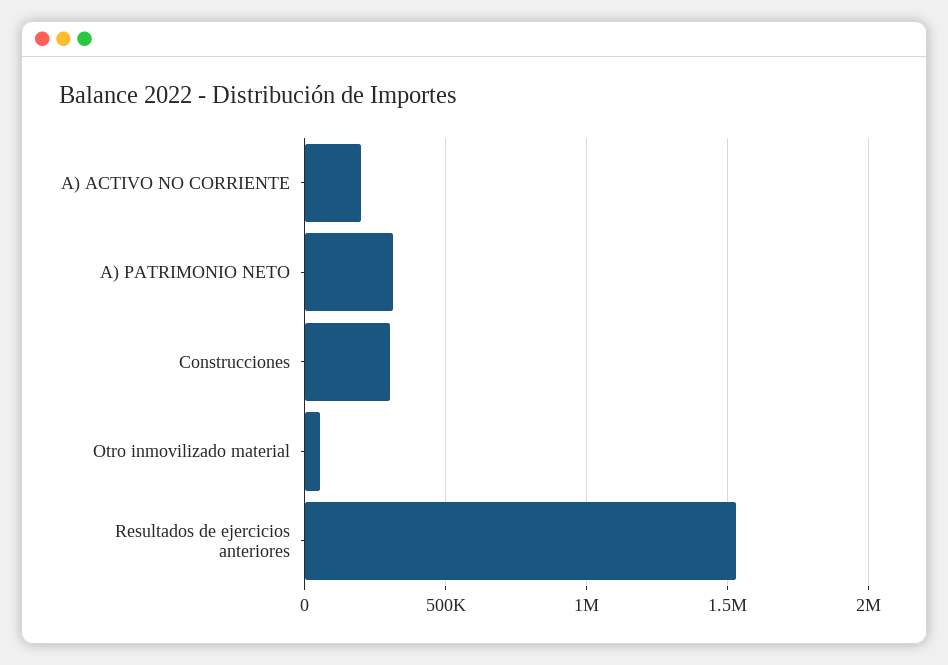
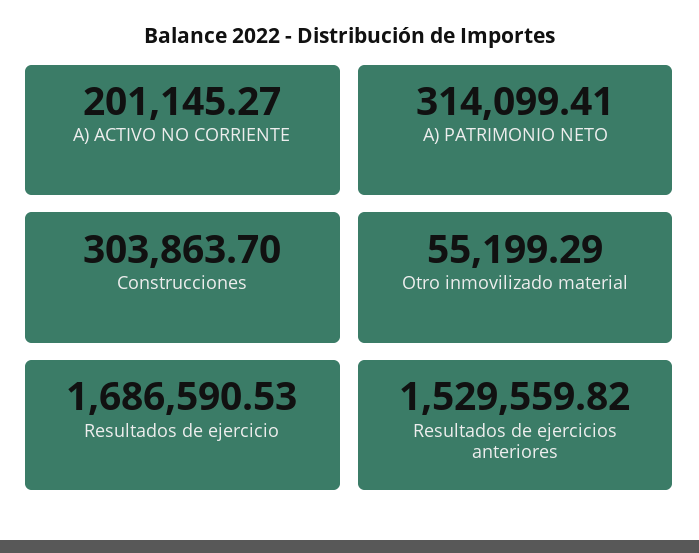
Resultados de ejercicio: none -> 1686590.53

